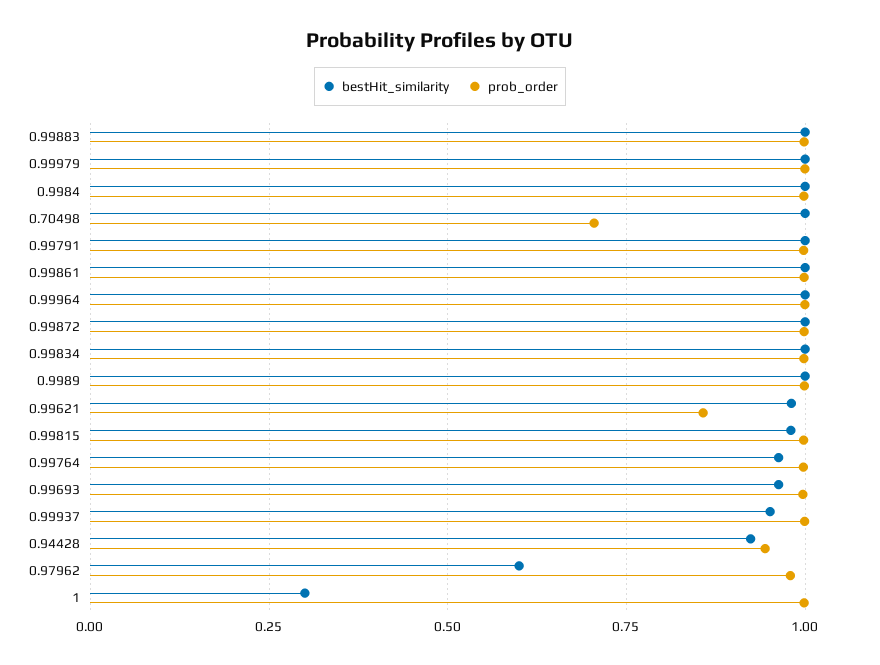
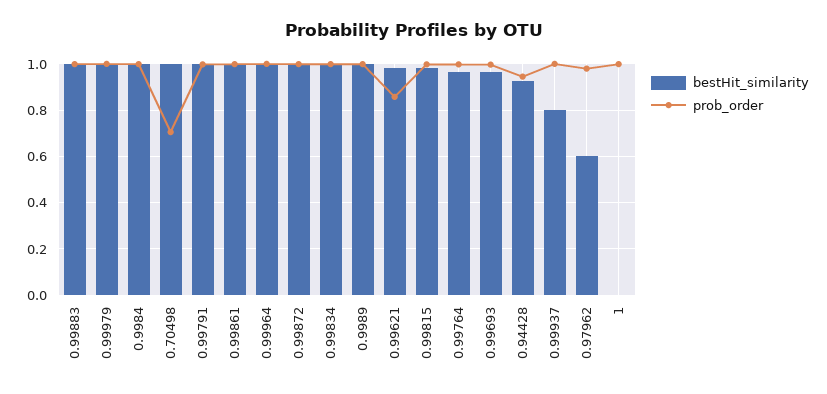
bestHit_similarity, 0.99937: 0.95 -> 0.8
bestHit_similarity, 1: 0.3 -> 0

